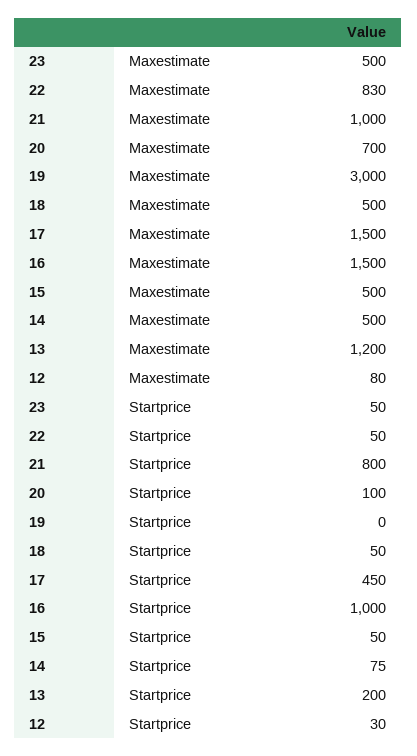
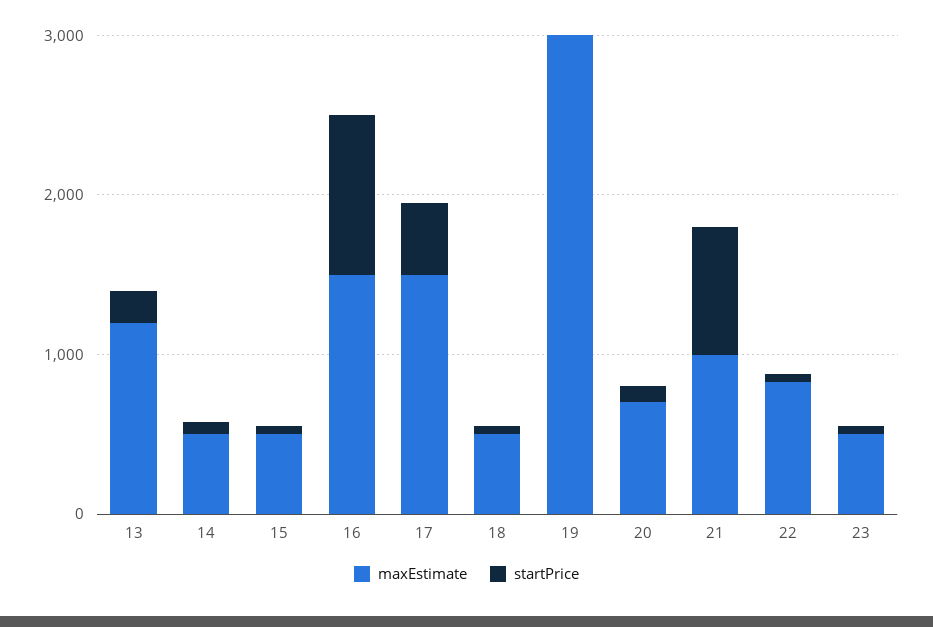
Maxestimate, 12: 80 -> none
Startprice, 12: 30 -> none

